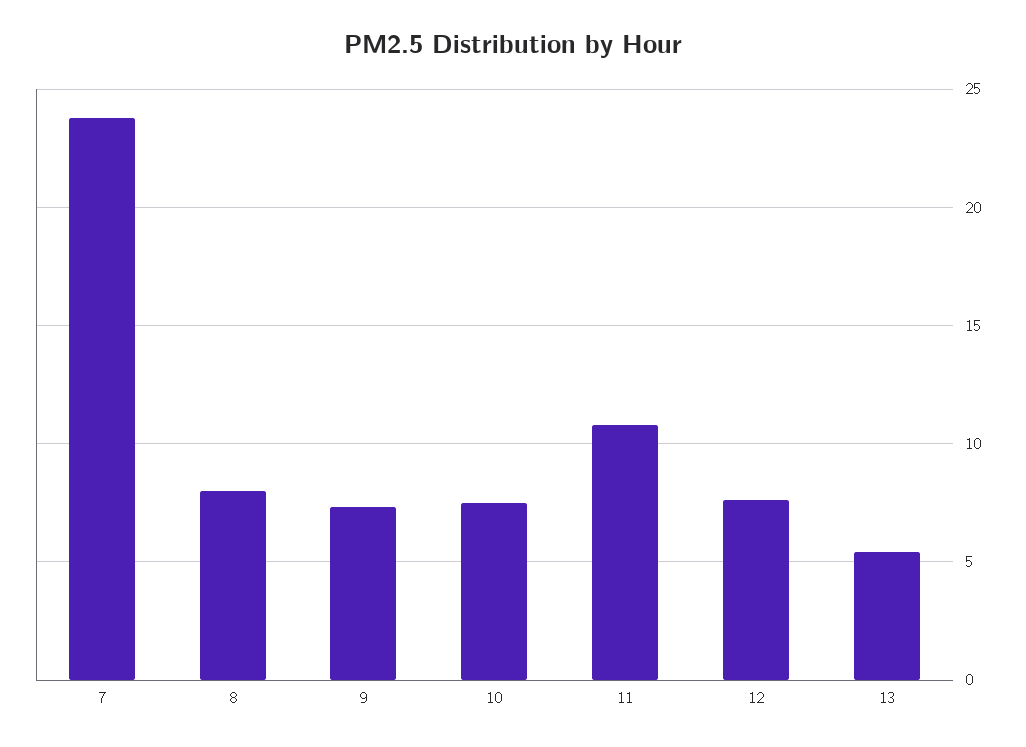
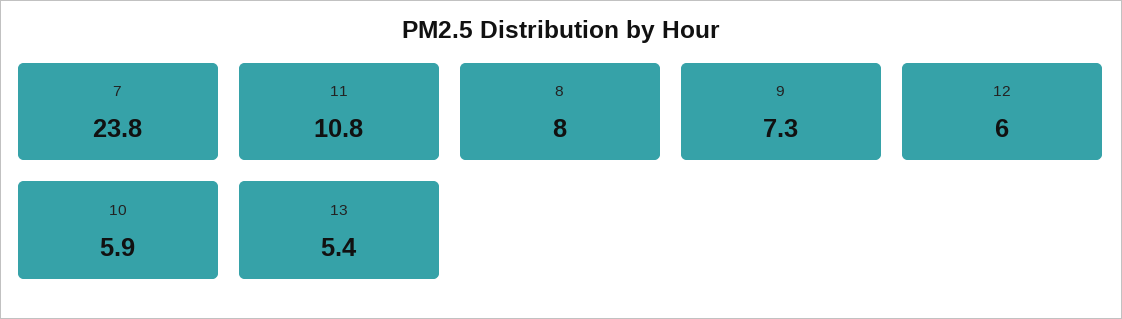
10: 7.5 -> 5.9
12: 7.5 -> 6

